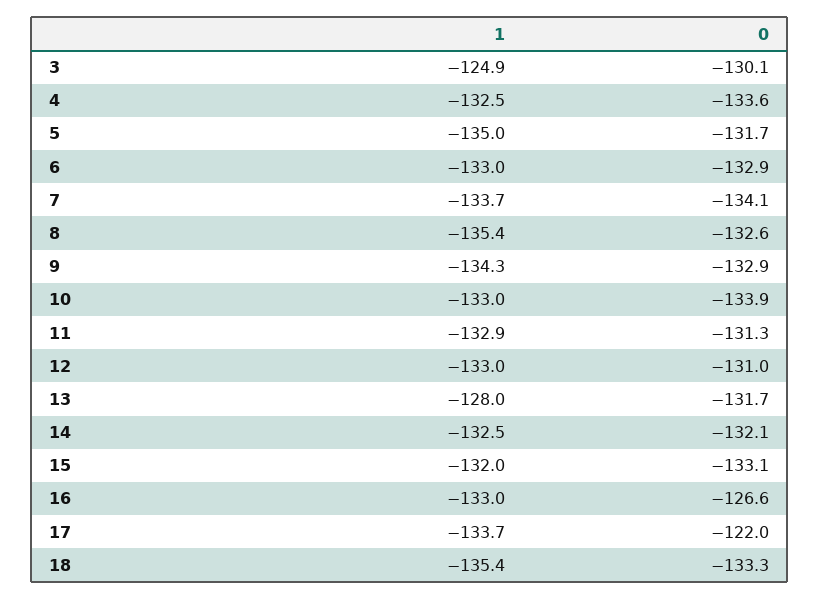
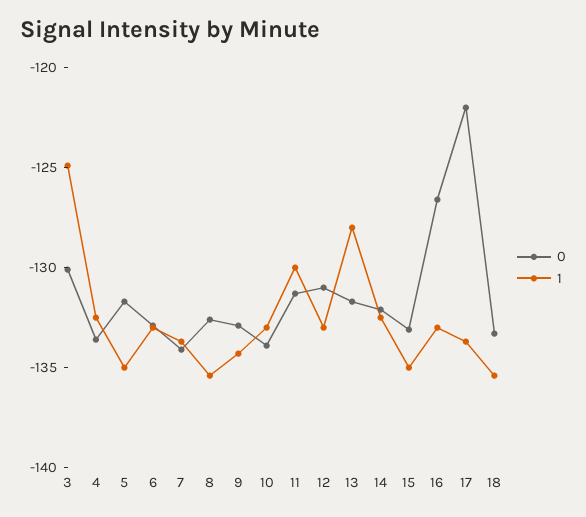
1, 11: -132.9 -> -130
1, 15: -132 -> -135

